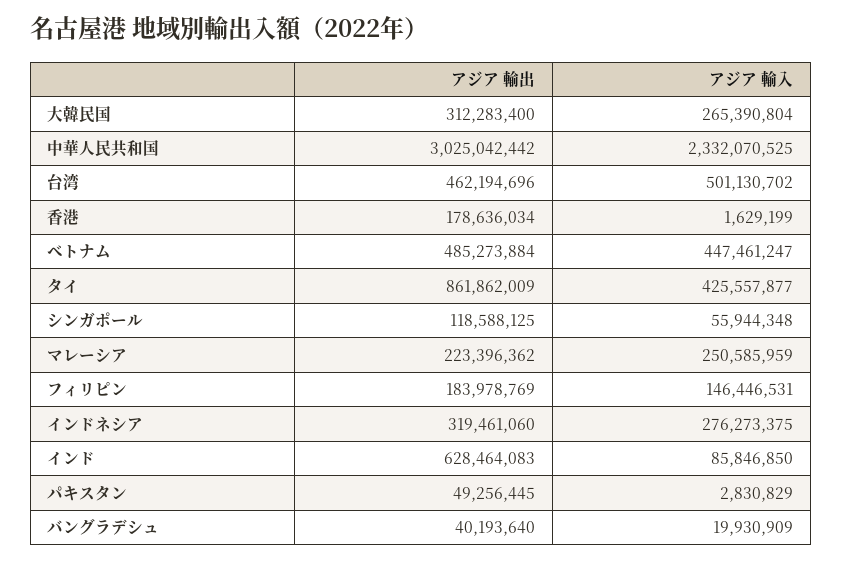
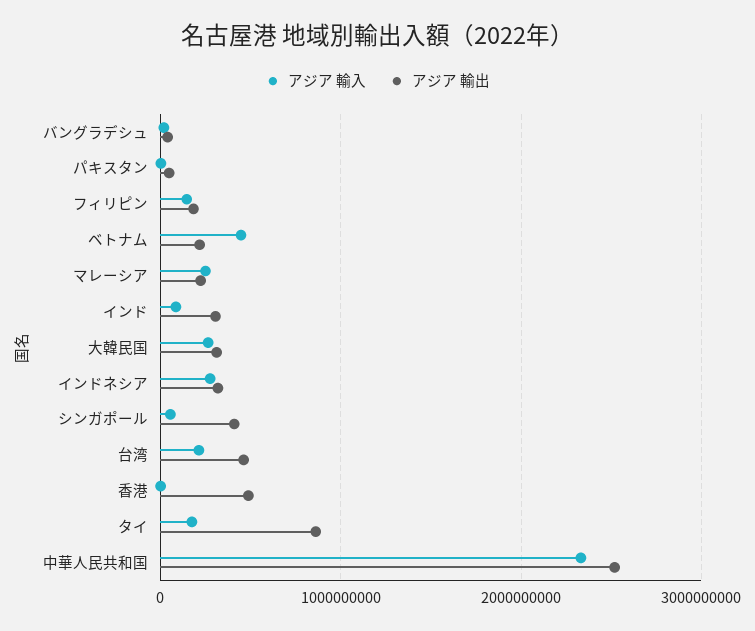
アジア 輸出, 中華人民共和国: 3025042442 -> 2500000000
アジア 輸入, 台湾: 501130702 -> 200000000
アジア 輸出, 香港: 178636034 -> 500000000
アジア 輸出, ベトナム: 485273884 -> 200000000
アジア 輸入, タイ: 425557877 -> 200000000
アジア 輸出, シンガポール: 118588125 -> 400000000
アジア 輸出, インド: 628464083 -> 300000000

